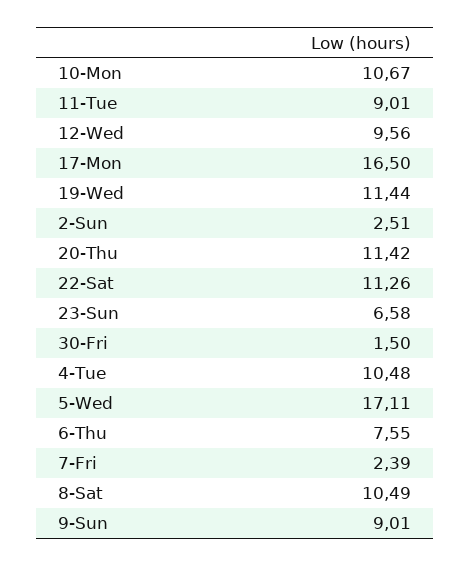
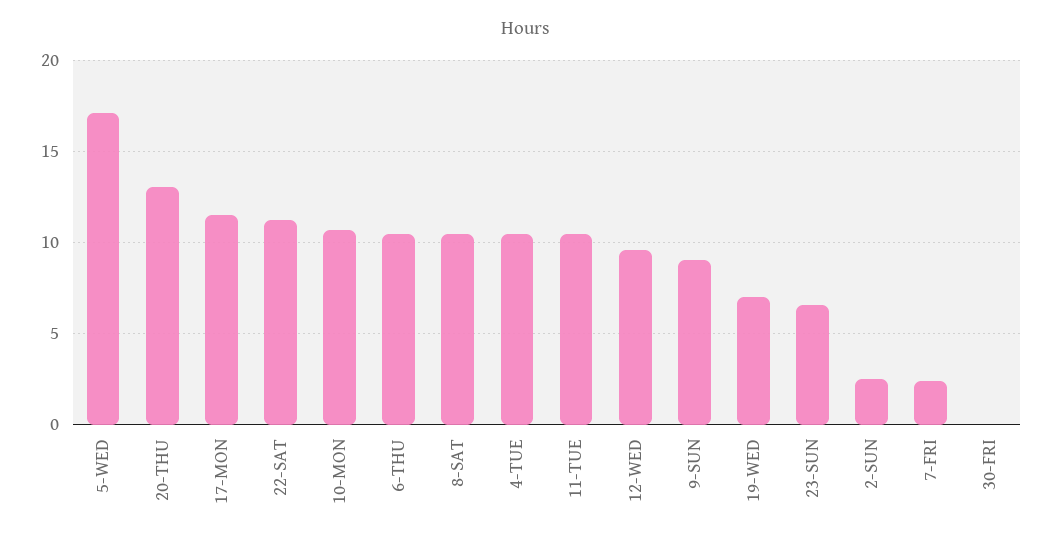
11-Tue: 9.01 -> 10.5
17-Mon: 16.5 -> 11.5
19-Wed: 11.44 -> 7
20-Thu: 11.42 -> 13
30-Fri: 1.5 -> 0
6-Thu: 7.55 -> 10.5

